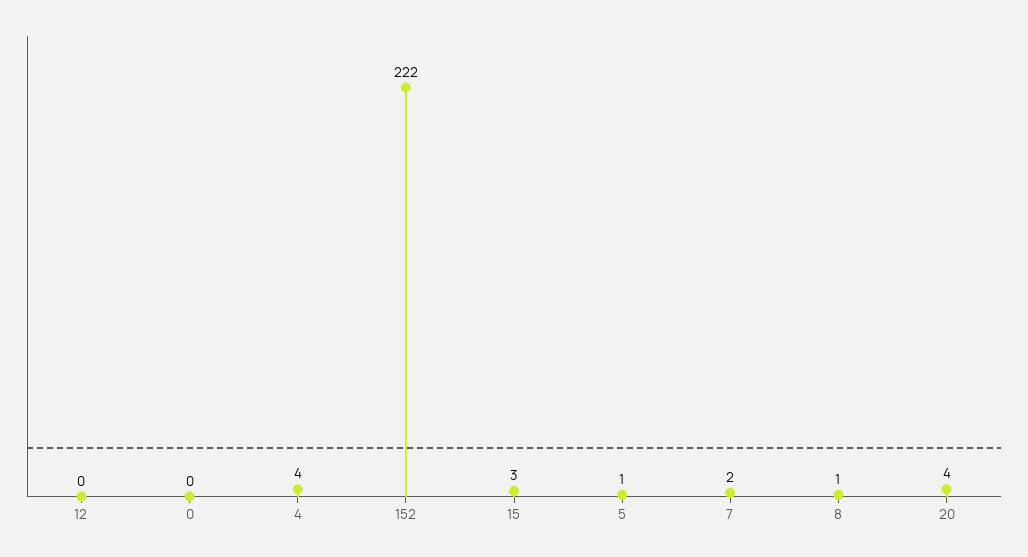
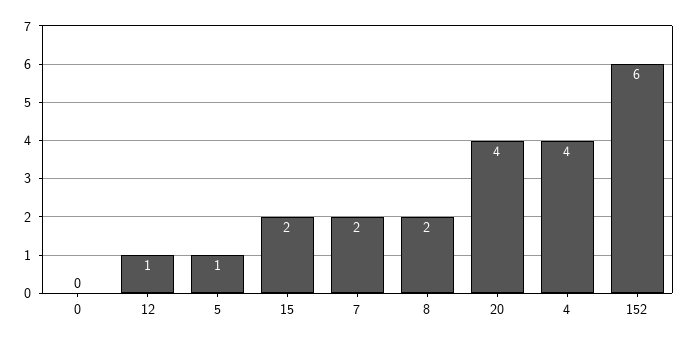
12: 0 -> 1
152: 222 -> 6
15: 3 -> 2
8: 1 -> 2

